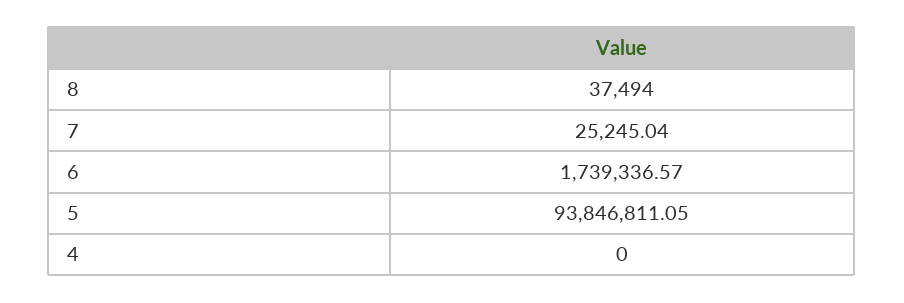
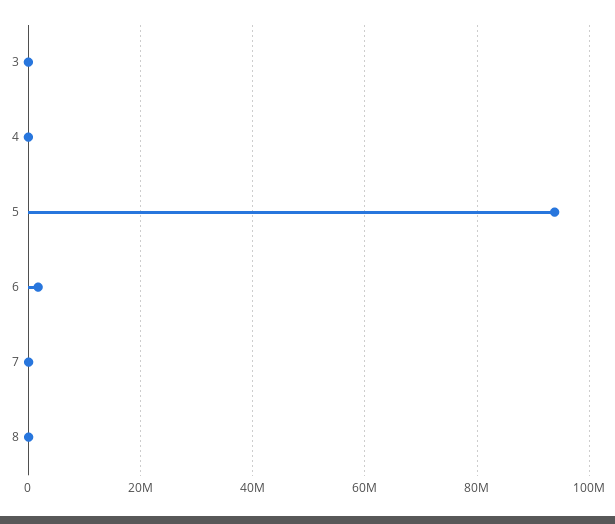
3: none -> 0

